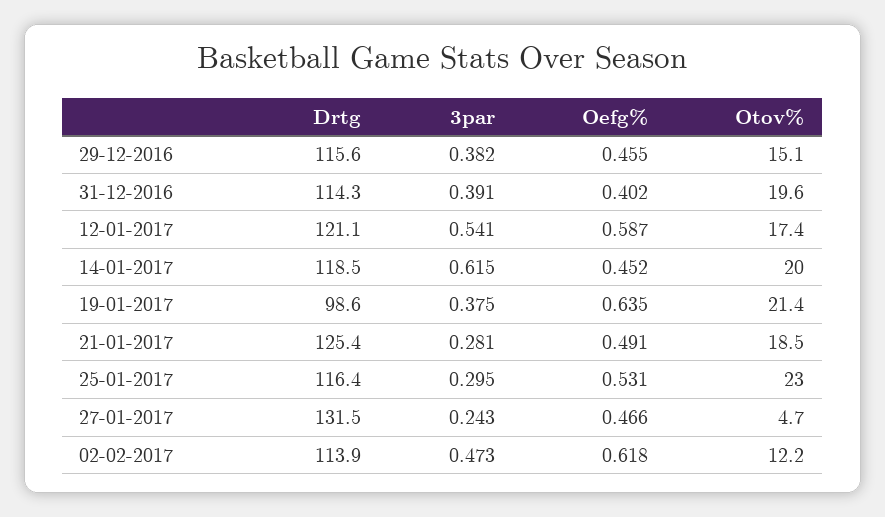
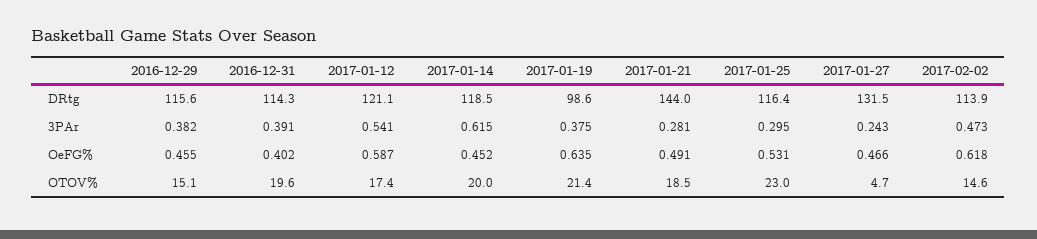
Drtg, 21-01-2017: 125.4 -> 144
Otov%, 02-02-2017: 12.2 -> 14.6

